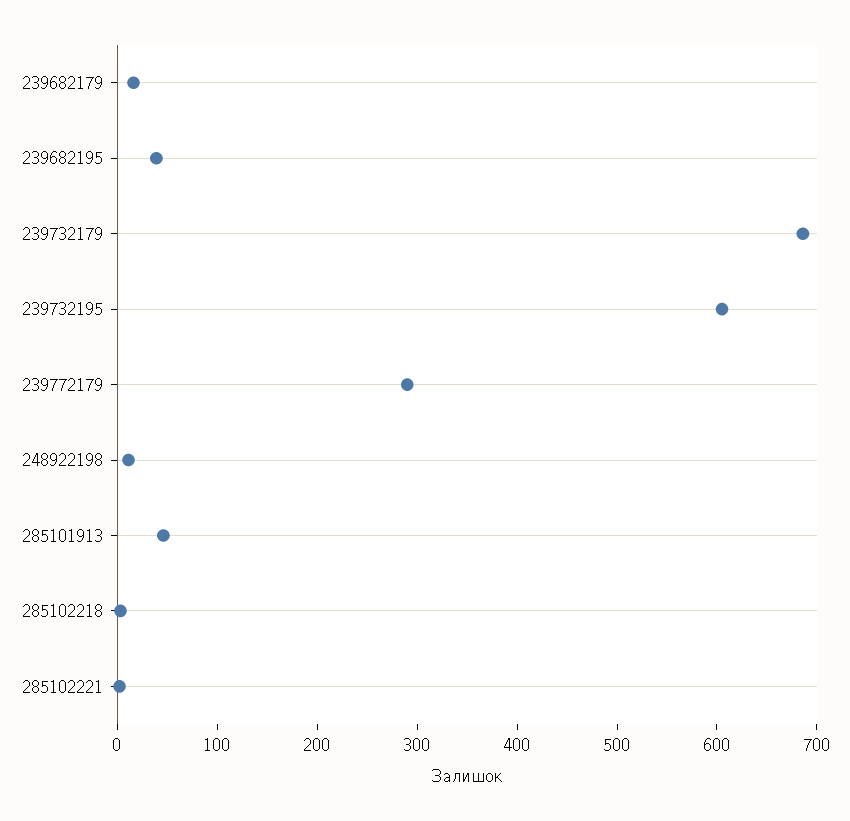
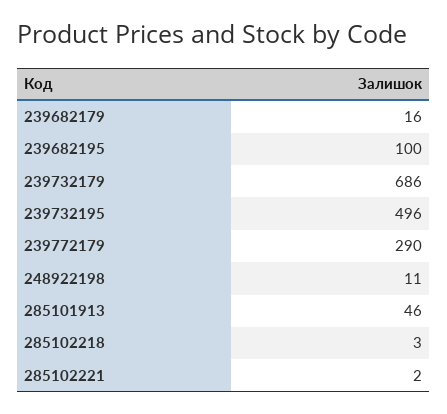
239682195: 40 -> 100
239732195: 600 -> 496

